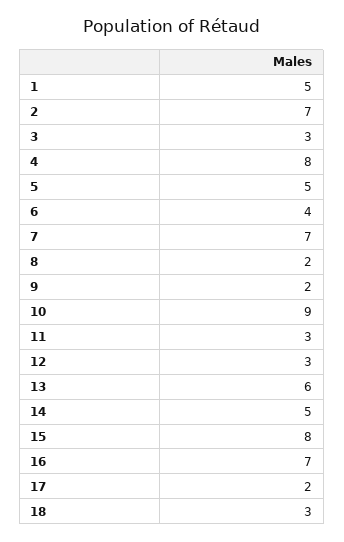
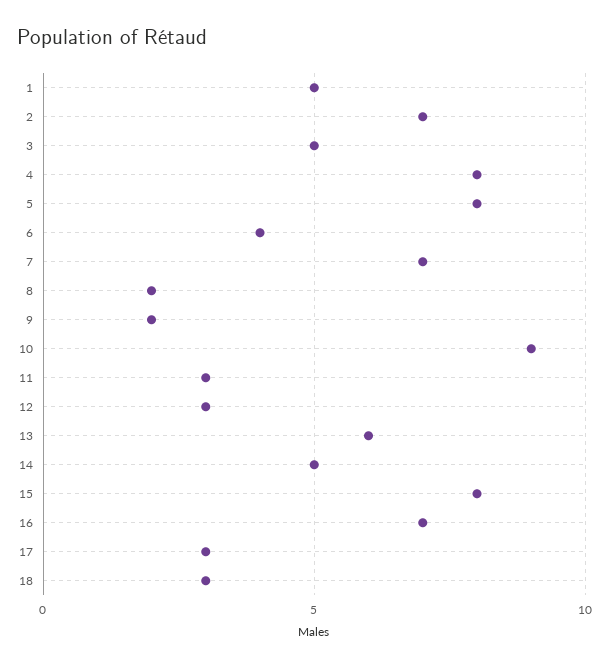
3: 3 -> 5
5: 5 -> 8
17: 2 -> 3

